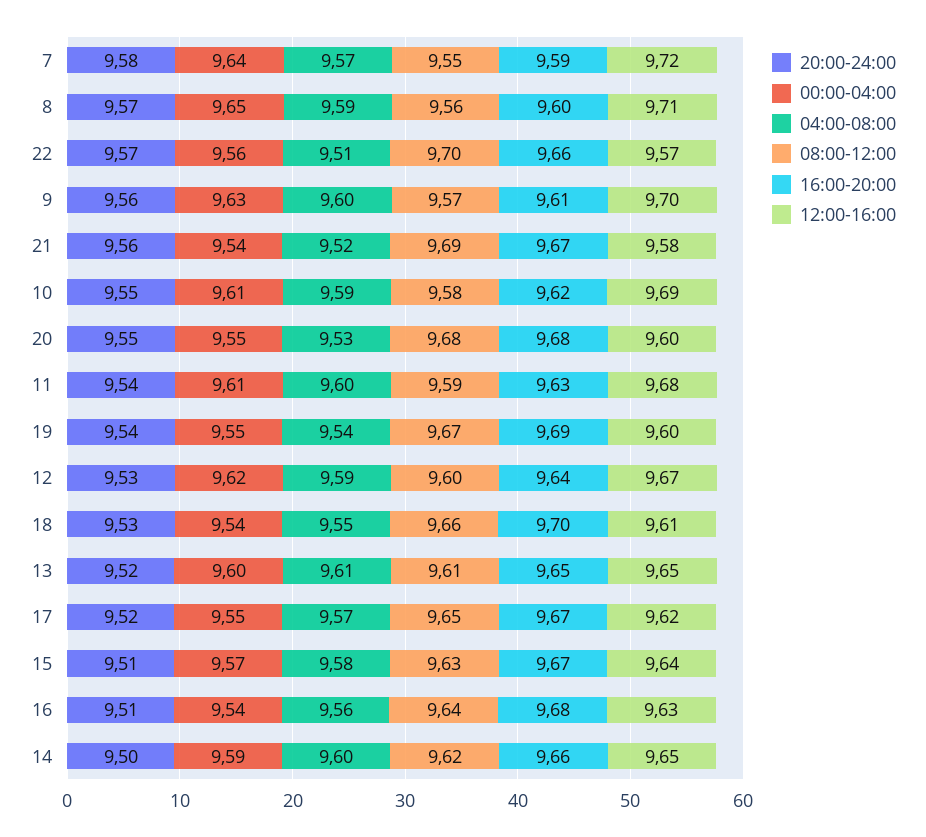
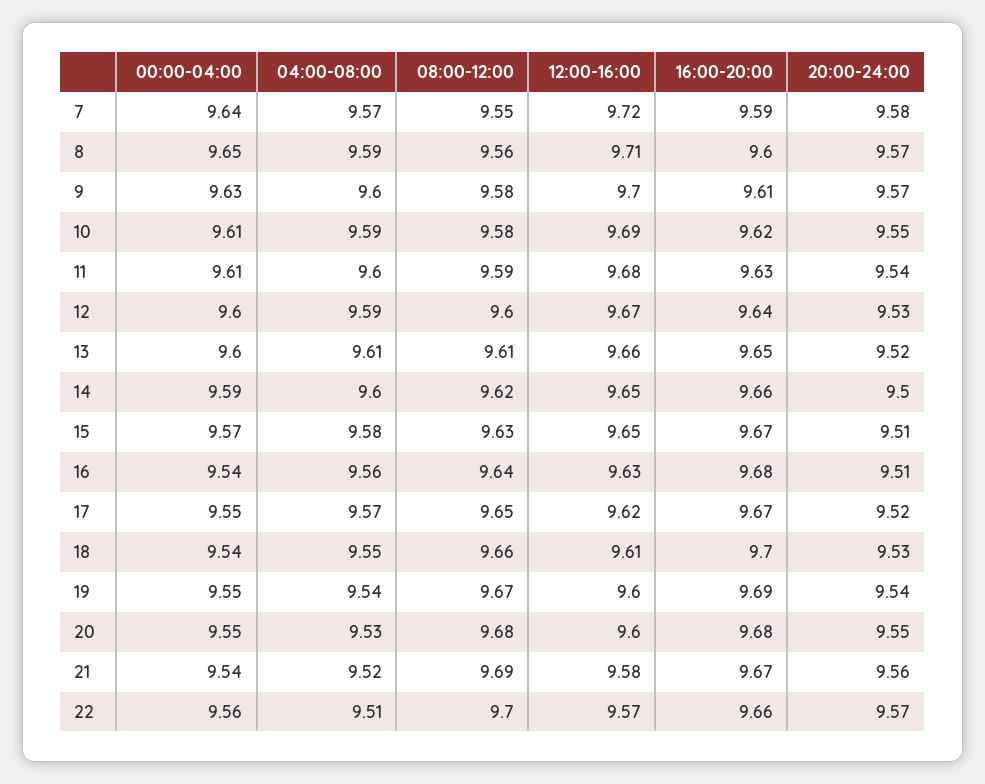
20:00-24:00, 9: 9.56 -> 9.57
08:00-12:00, 9: 9.57 -> 9.58
00:00-04:00, 12: 9.62 -> 9.6
12:00-16:00, 13: 9.65 -> 9.66
12:00-16:00, 15: 9.64 -> 9.65

